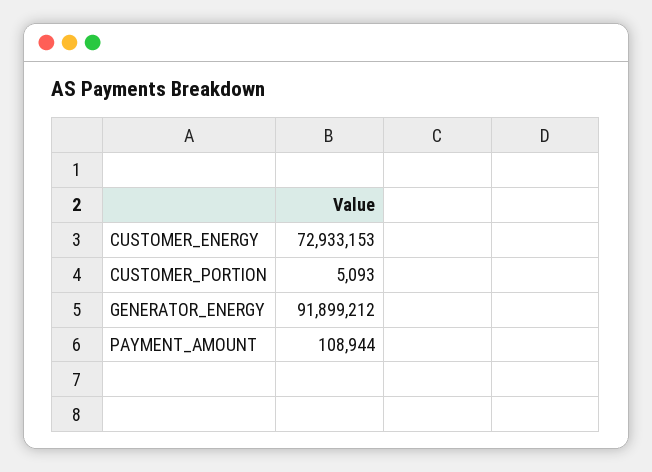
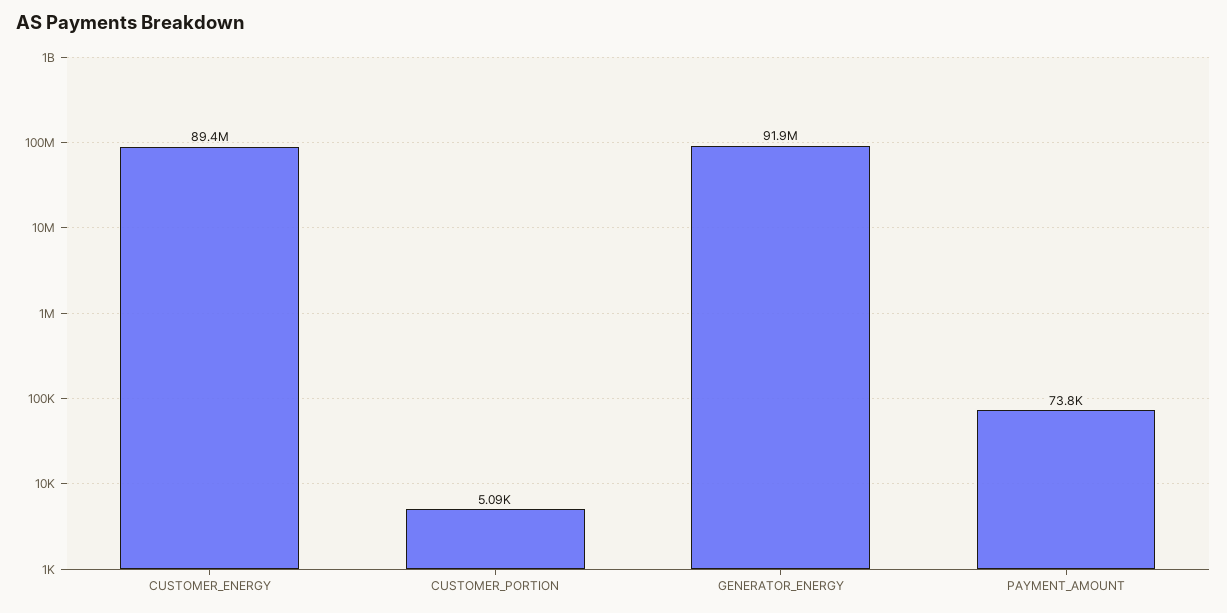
CUSTOMER_ENERGY: 72933153 -> 89400000
PAYMENT_AMOUNT: 108944 -> 73800

